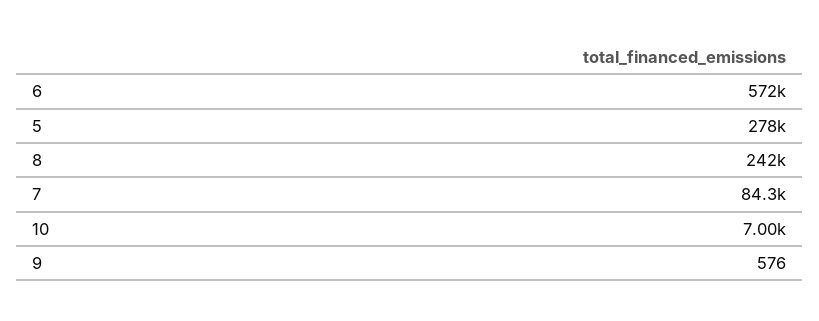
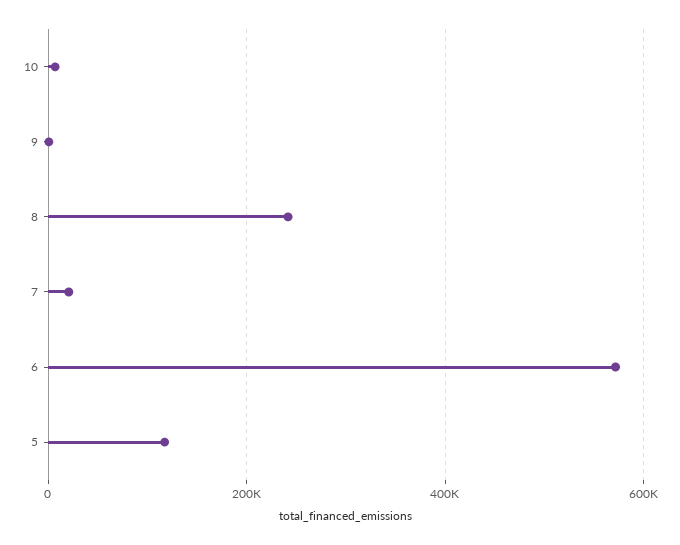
5: 278000 -> 120000
7: 84300 -> 20000

